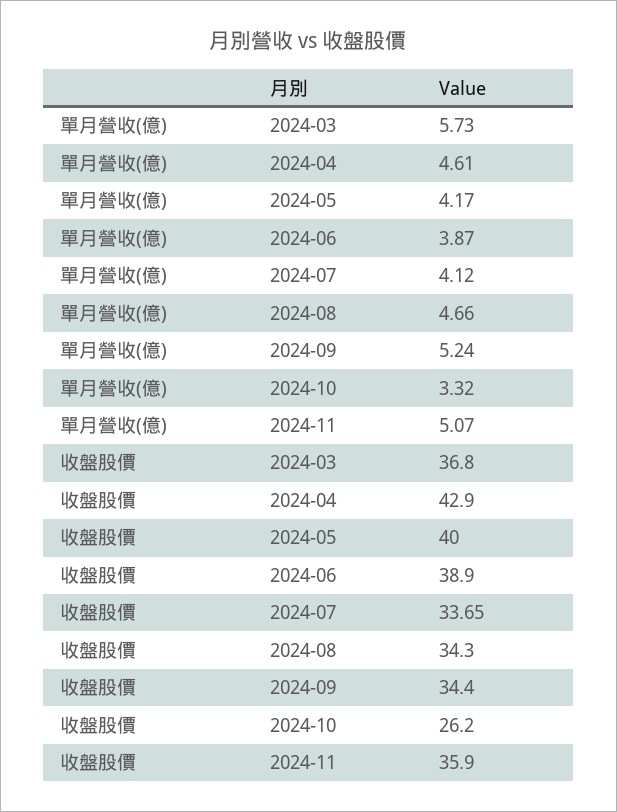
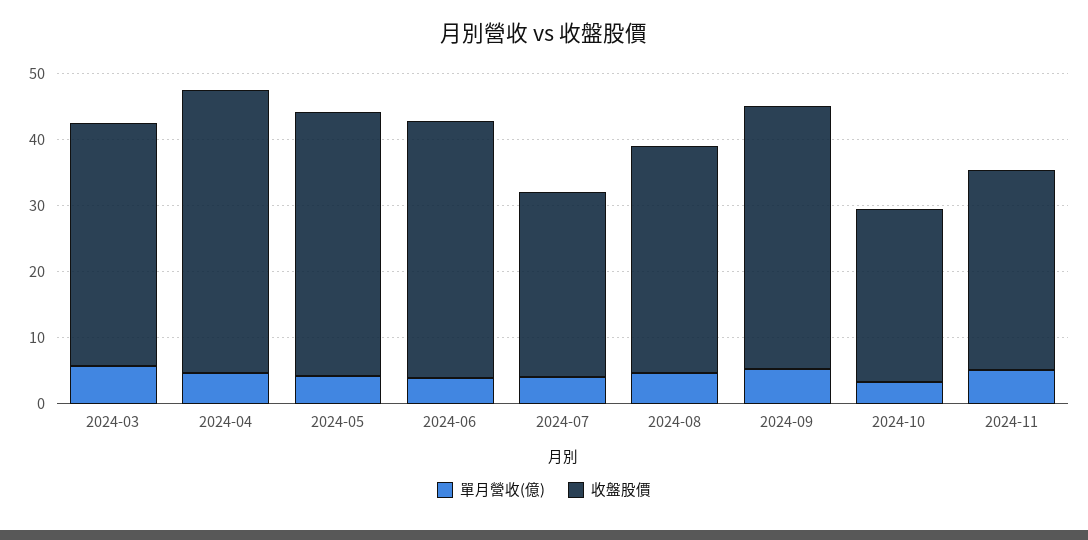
收盤股價, 2024-07: 33.65 -> 28
收盤股價, 2024-09: 34.4 -> 40
收盤股價, 2024-11: 35.9 -> 30

